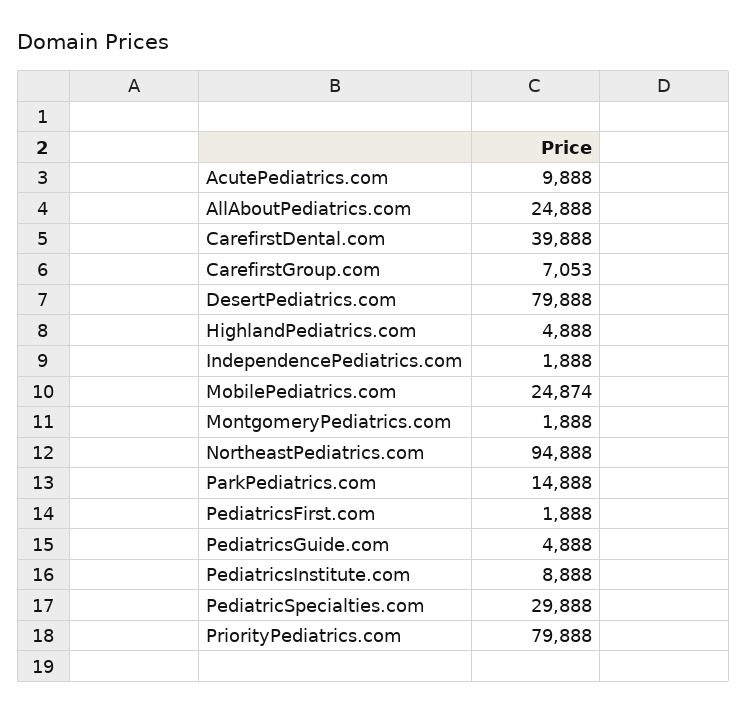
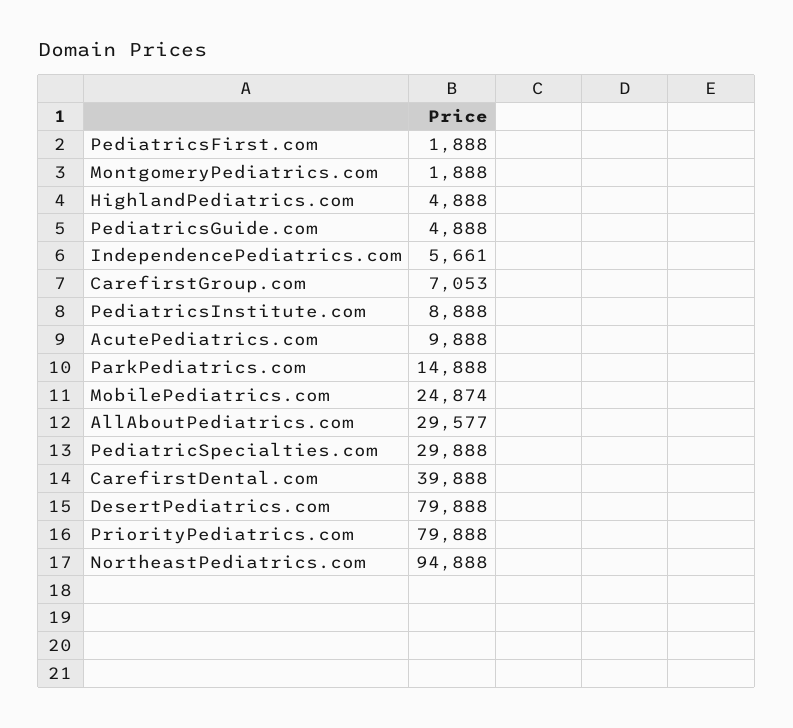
AllAboutPediatrics.com: 24888 -> 29577
IndependencePediatrics.com: 1888 -> 5661

